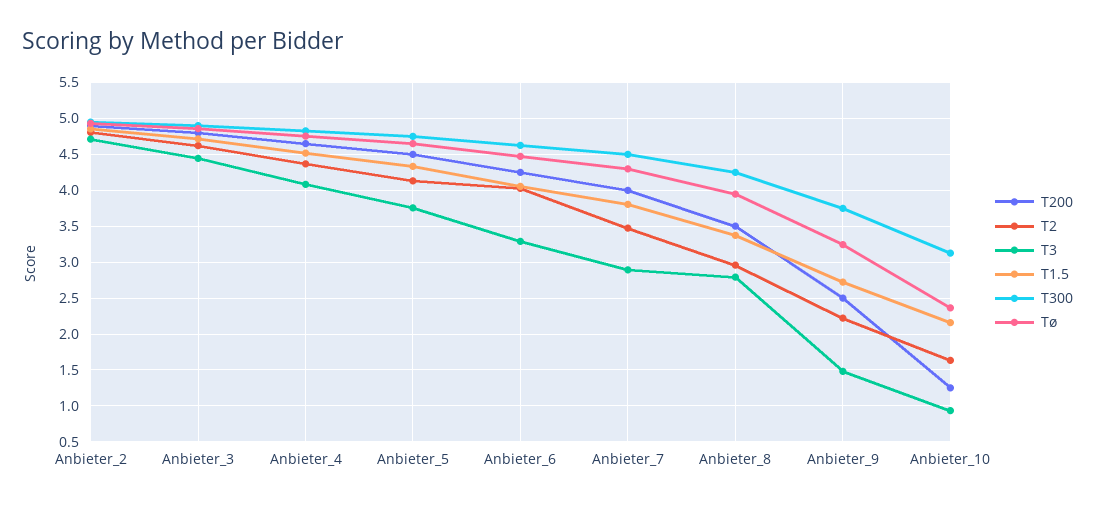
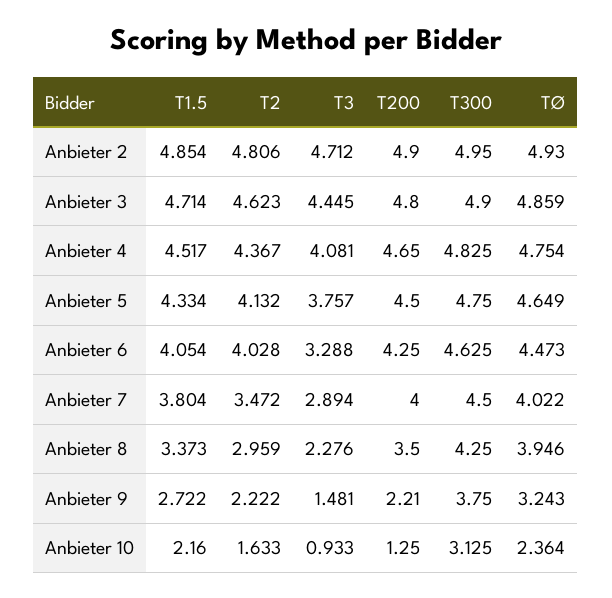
Tø, Anbieter_7: 4.3 -> 4.022
T3, Anbieter_8: 2.8 -> 2.276
T200, Anbieter_9: 2.5 -> 2.21

